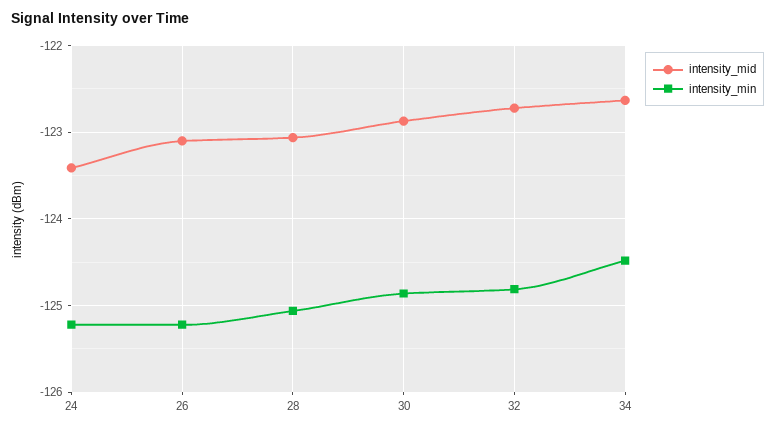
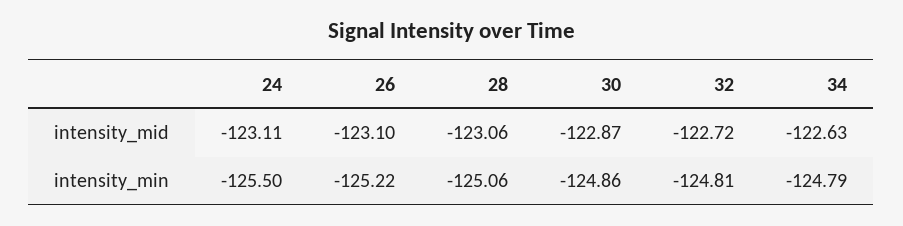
intensity_mid, 24: -123.4 -> -123.11
intensity_min, 24: -125.2 -> -125.5
intensity_min, 34: -124.5 -> -124.79

